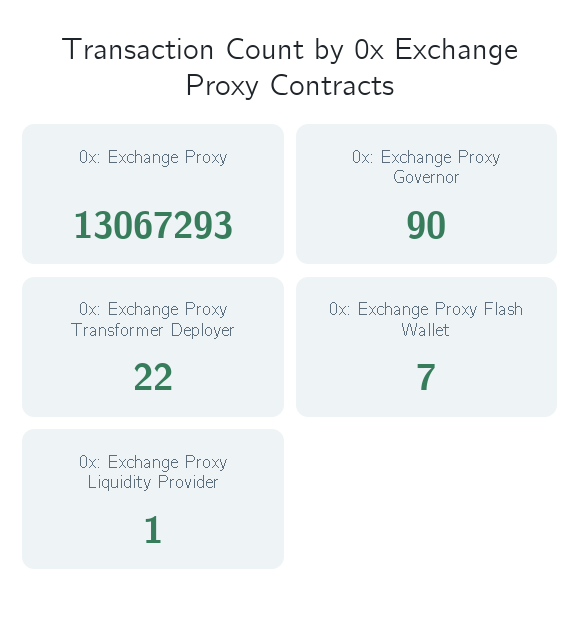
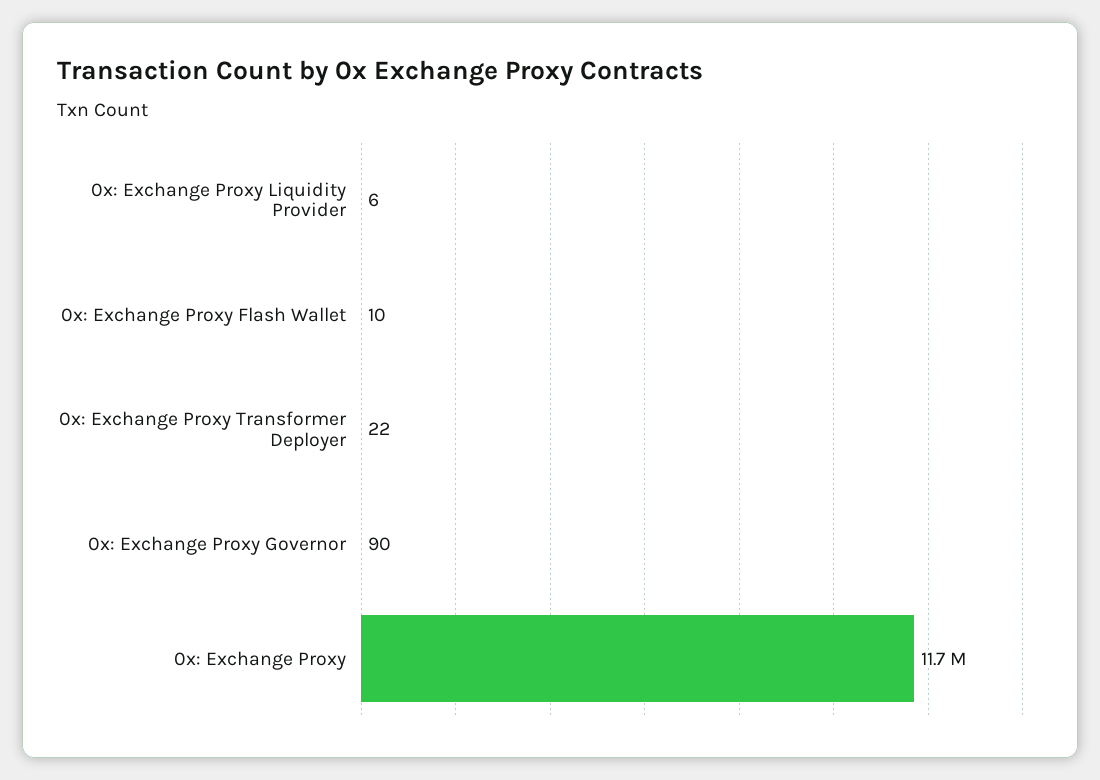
0x: Exchange Proxy: 13067293 -> 11700000
0x: Exchange Proxy Flash Wallet: 7 -> 10
0x: Exchange Proxy Liquidity Provider: 1 -> 6

